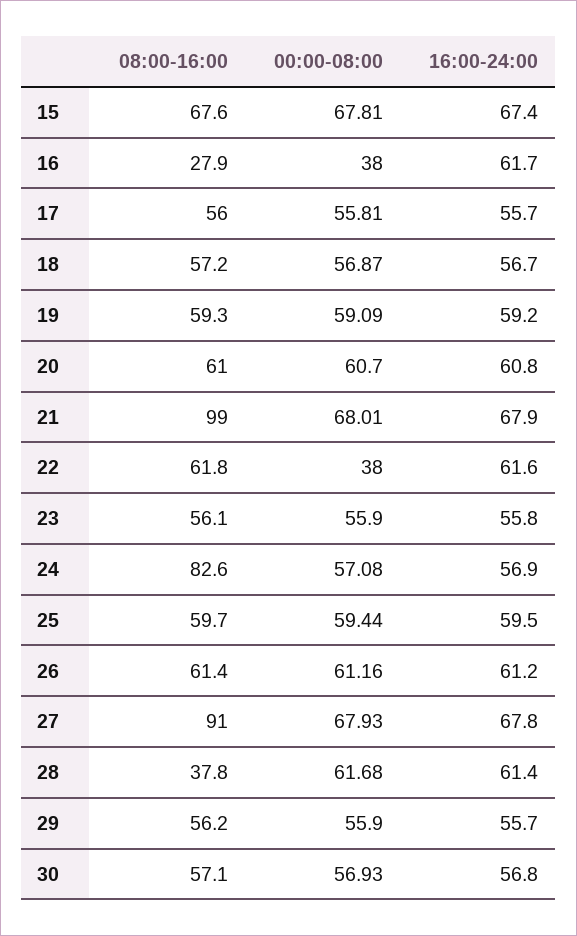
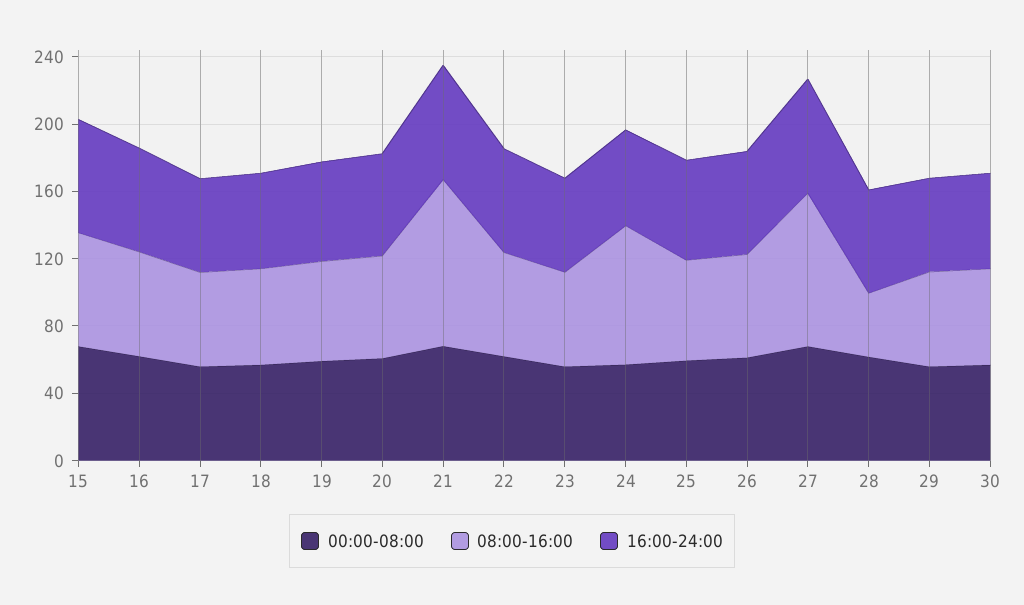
08:00-16:00, 16: 27.9 -> 60
00:00-08:00, 16: 38 -> 60
00:00-08:00, 22: 38 -> 60

